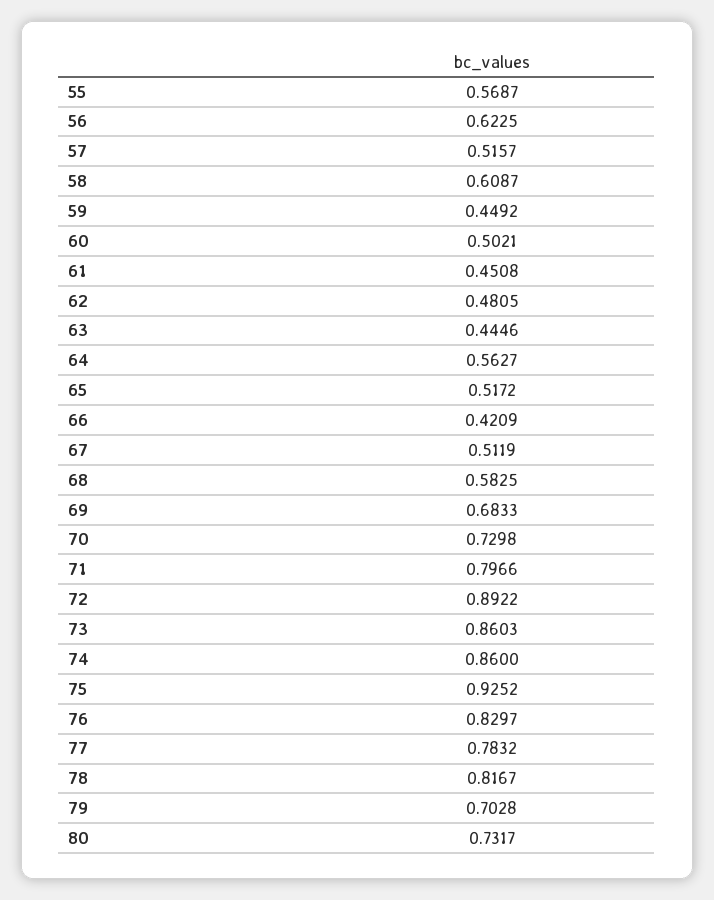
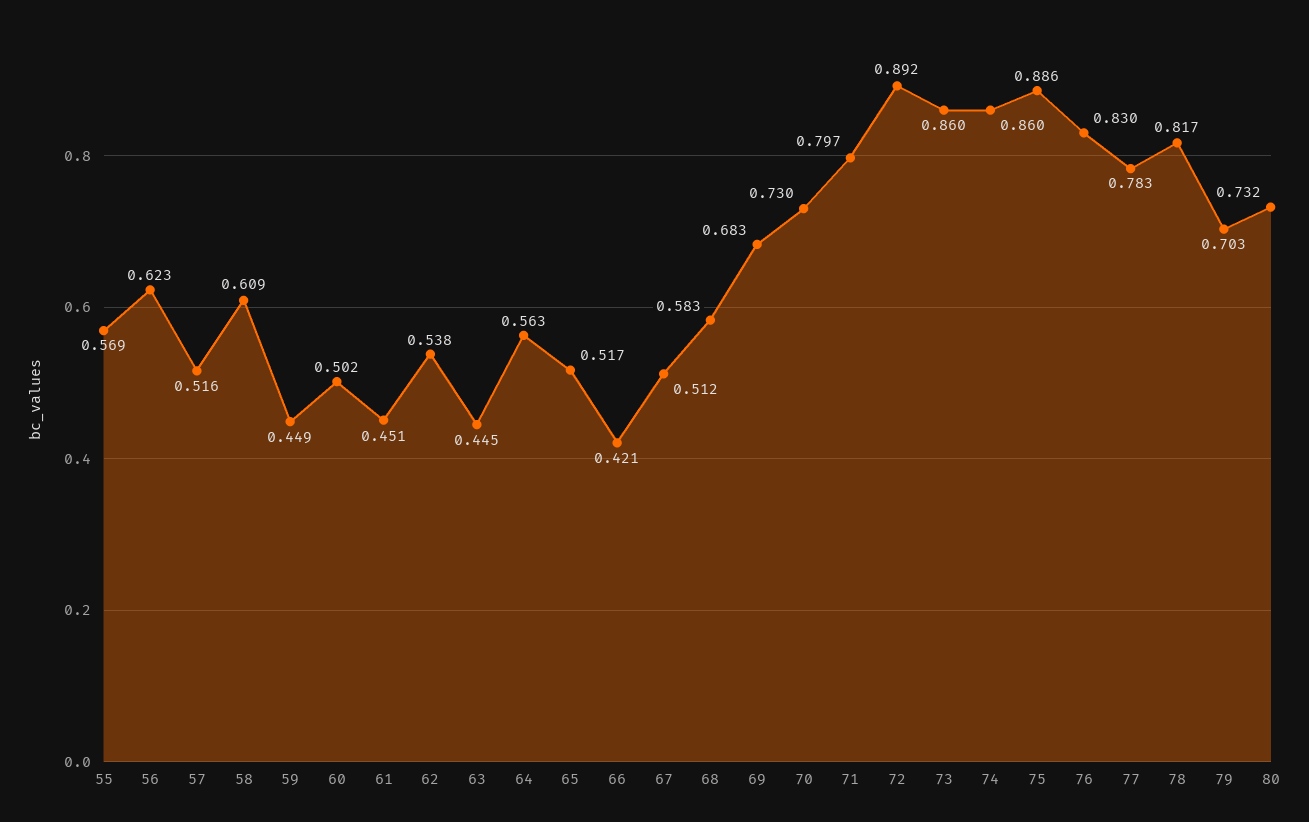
62: 0.4805 -> 0.538
75: 0.9252 -> 0.886

